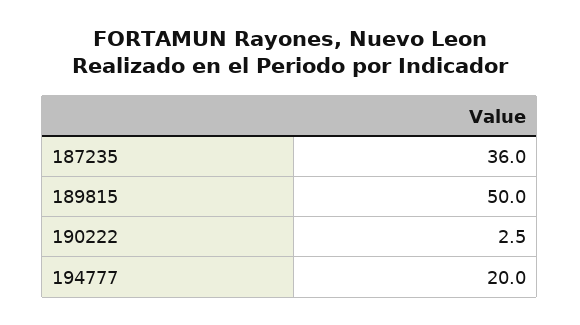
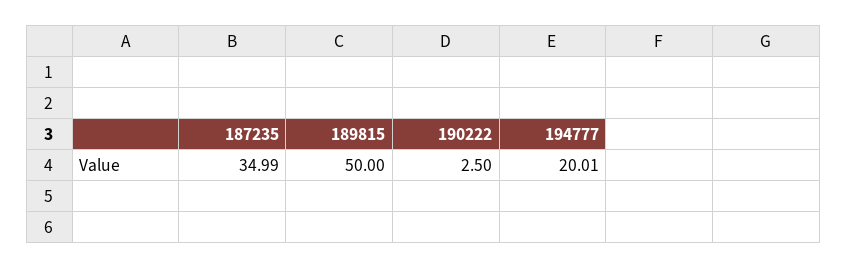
187235: 36 -> 34.99
194777: 20 -> 20.01

